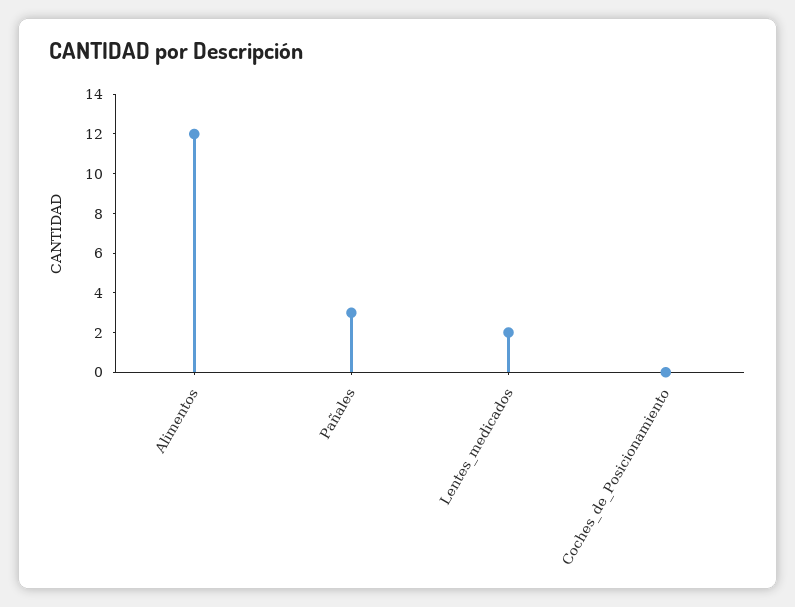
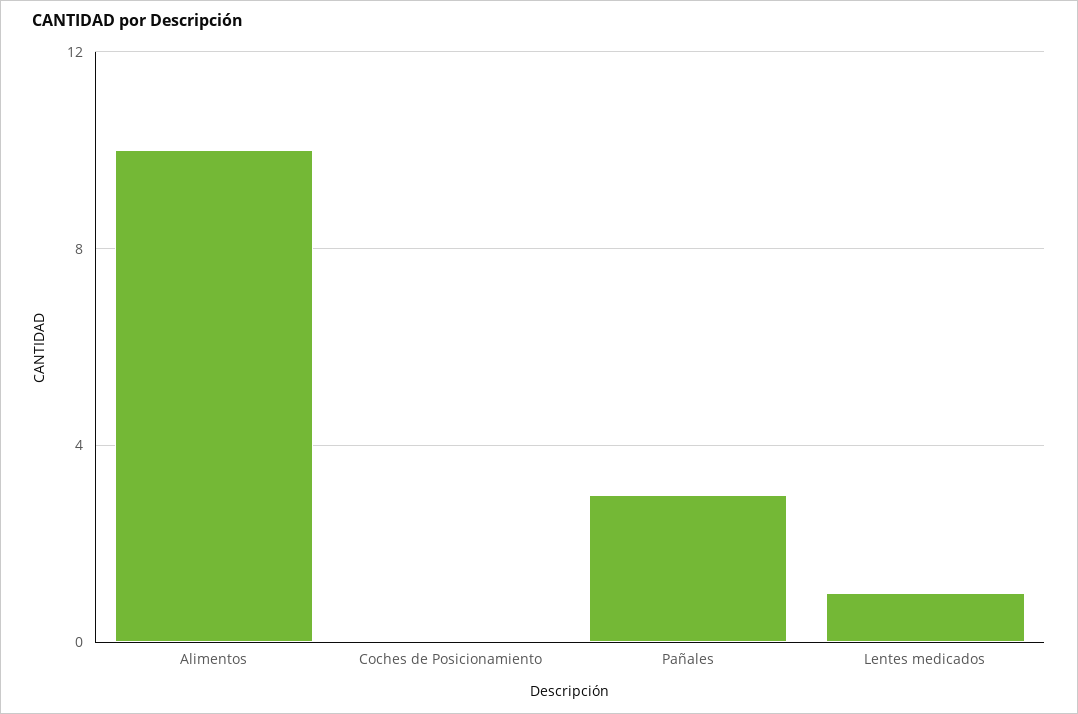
Alimentos: 12 -> 10
Lentes_medicados: 2 -> 1

